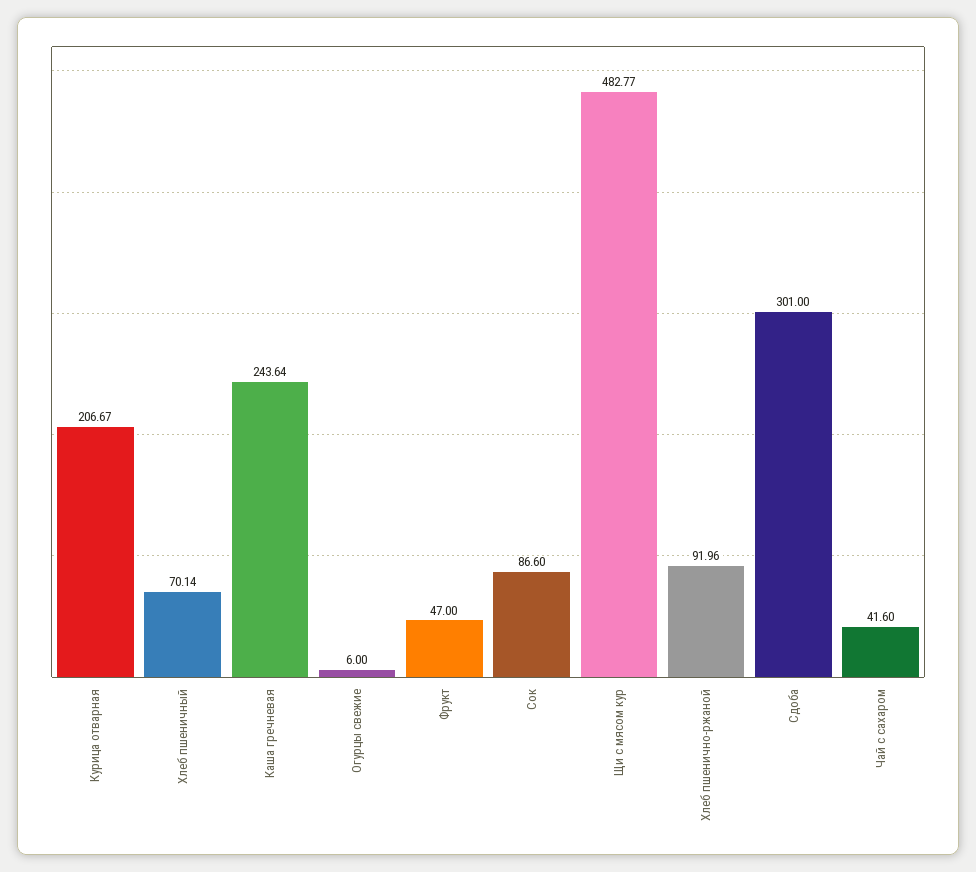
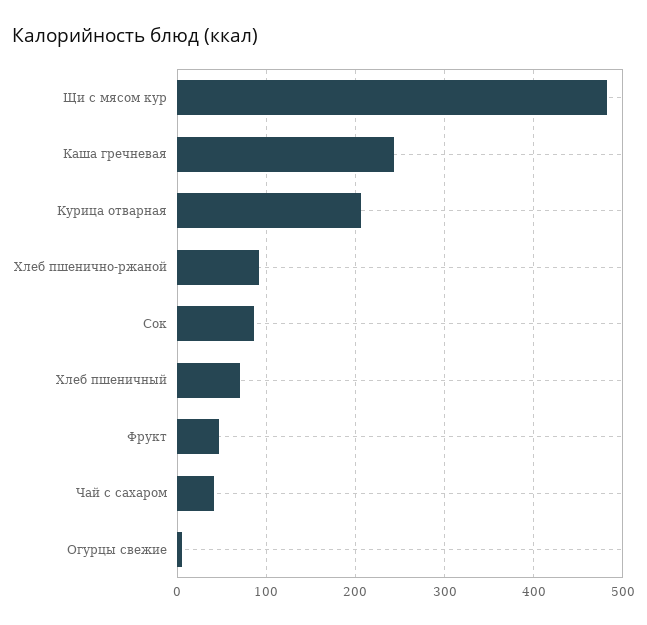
Сдоба: 301 -> none

